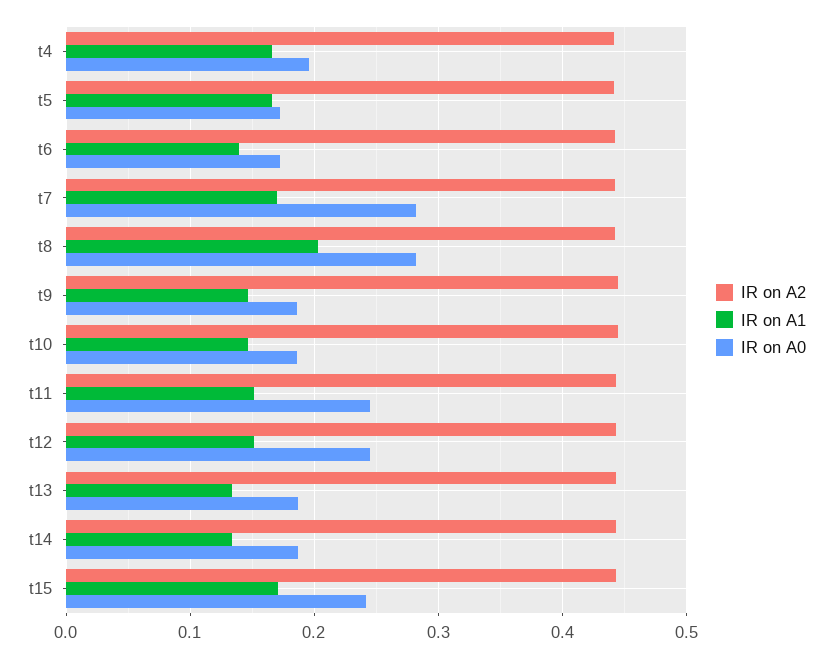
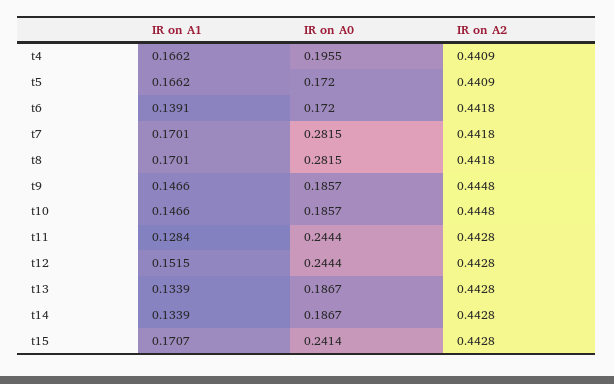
IR on A1, t8: 0.2 -> 0.1701
IR on A1, t11: 0.15 -> 0.1284

